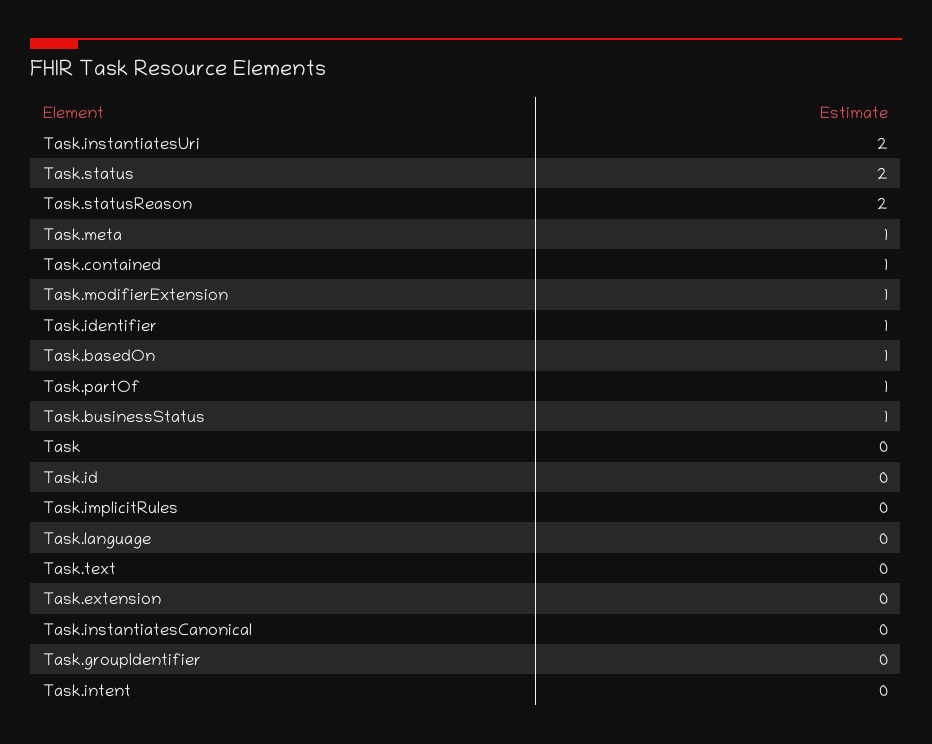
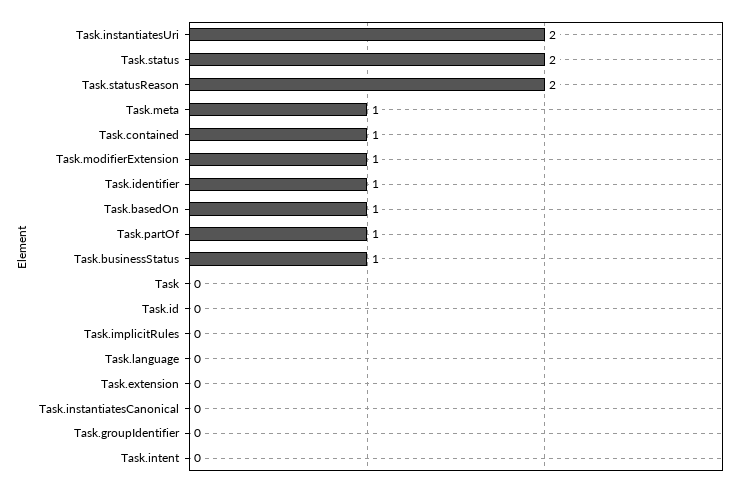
Task.text: 0 -> none

